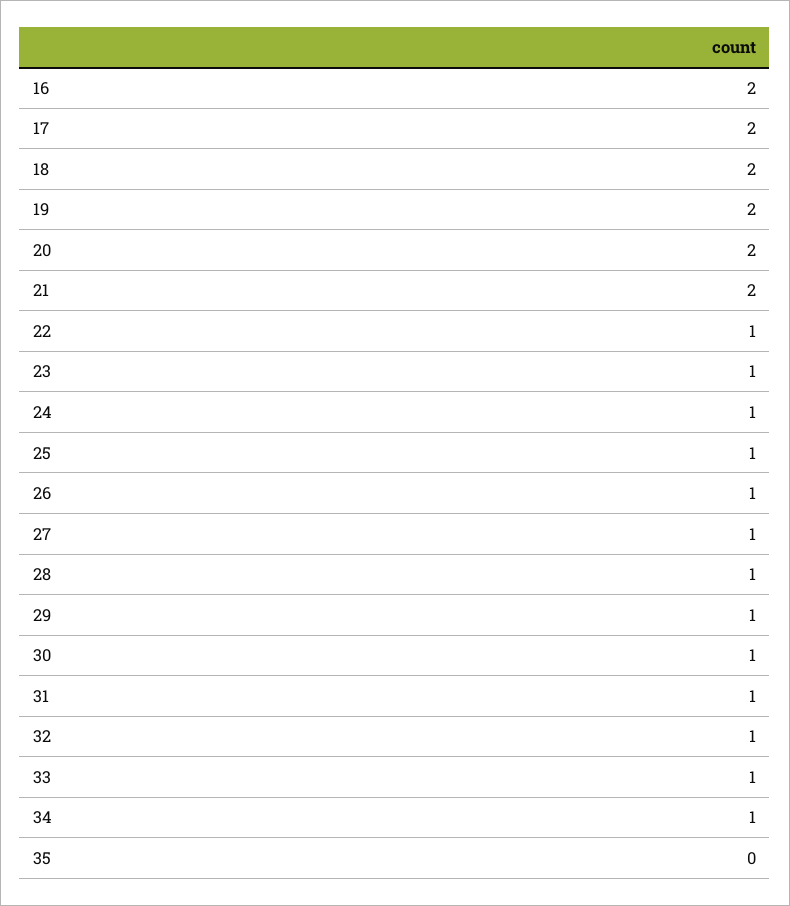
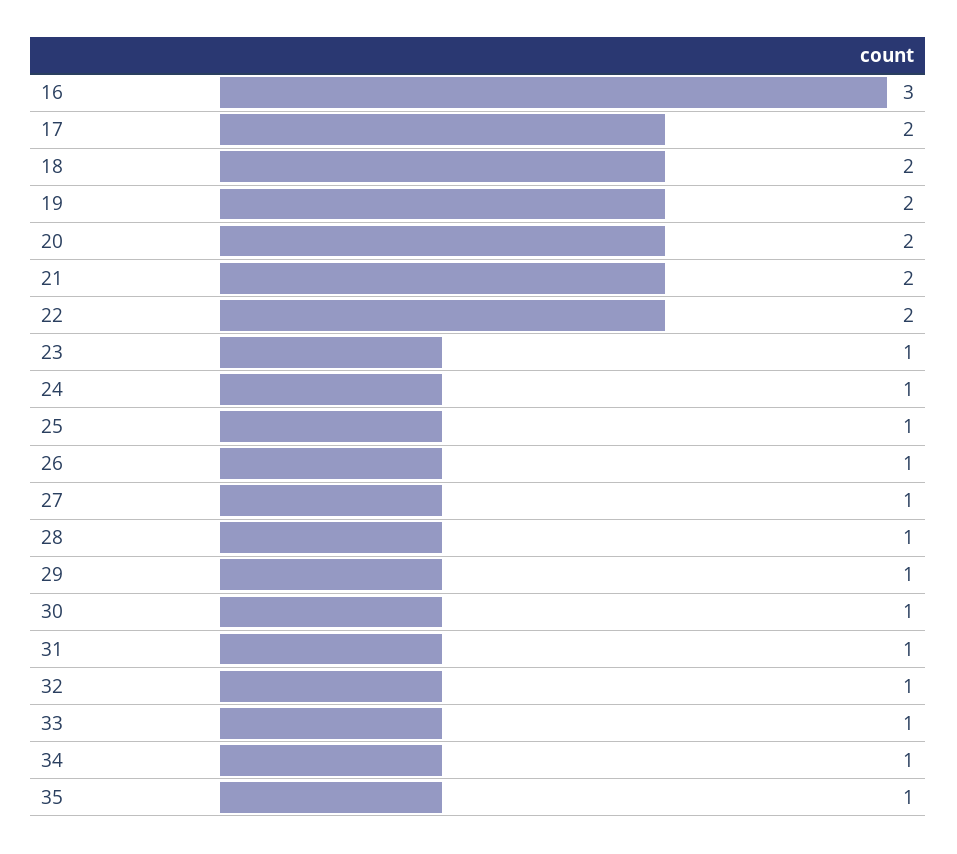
16: 2 -> 3
22: 1 -> 2
35: 0 -> 1

